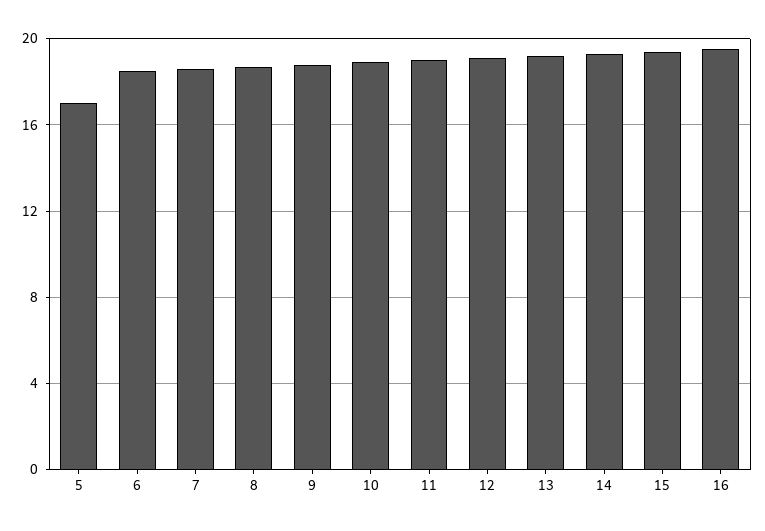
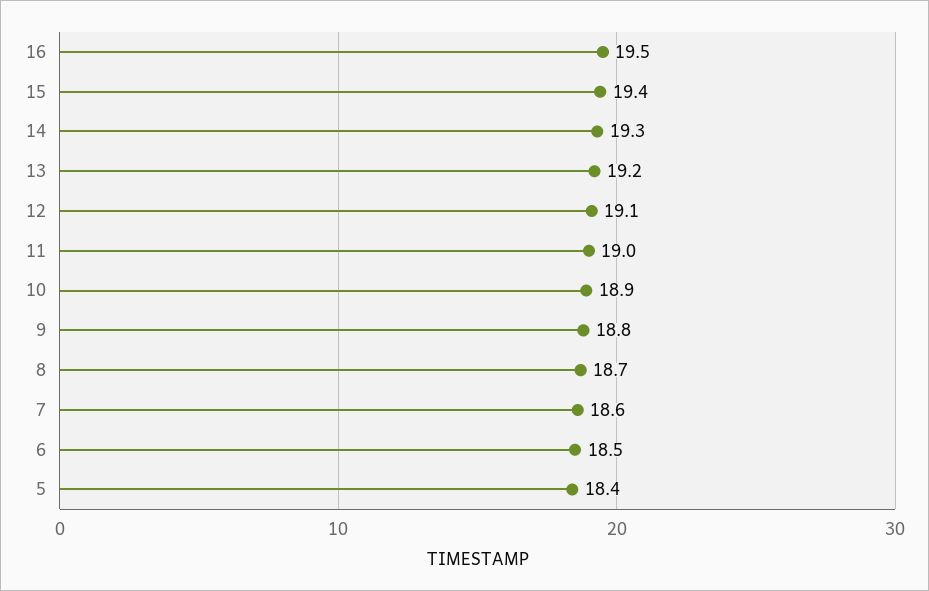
5: 17 -> 18.4

